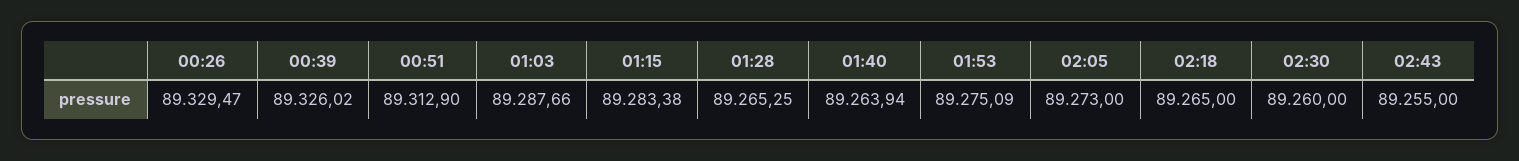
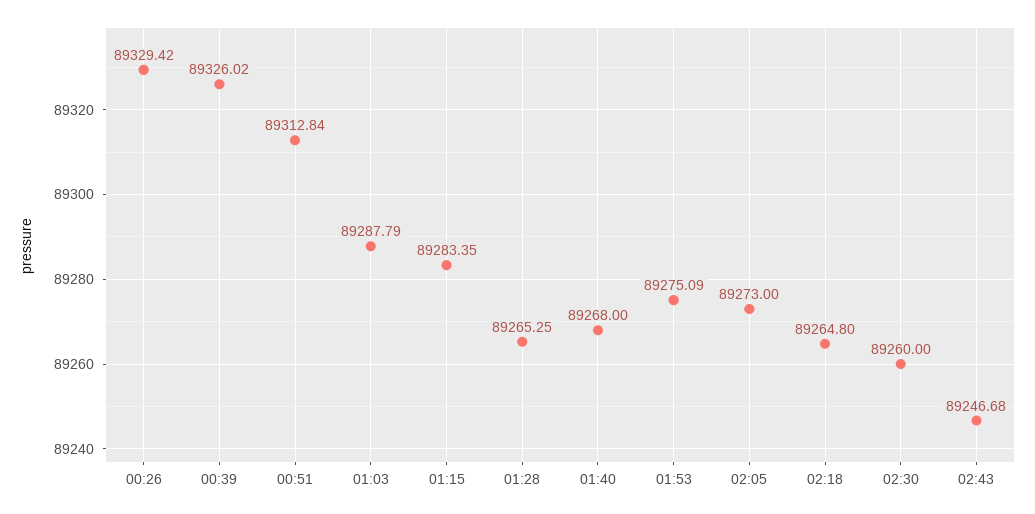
00:26: 89329.47 -> 89329.42
00:51: 89312.9 -> 89312.84
01:03: 89287.66 -> 89287.79
01:15: 89283.38 -> 89283.35
01:40: 89263.94 -> 89268
02:18: 89265 -> 89264.8
02:43: 89255 -> 89246.68

